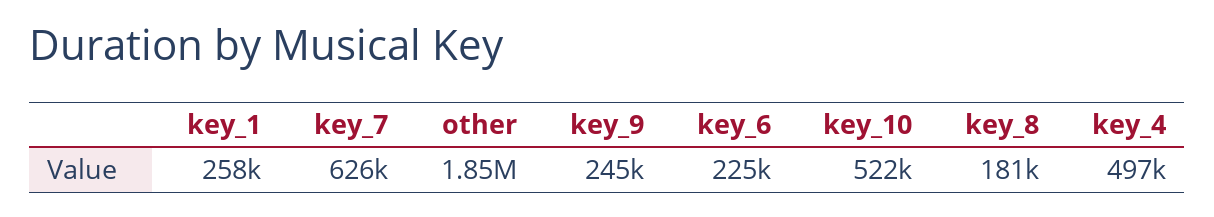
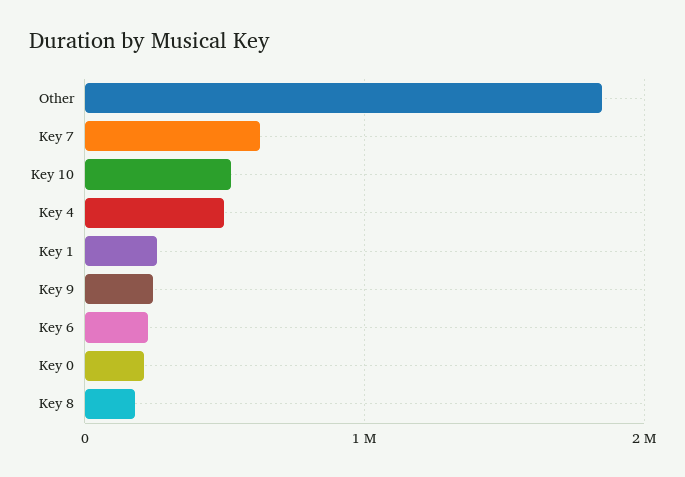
Key 0: none -> 200000

